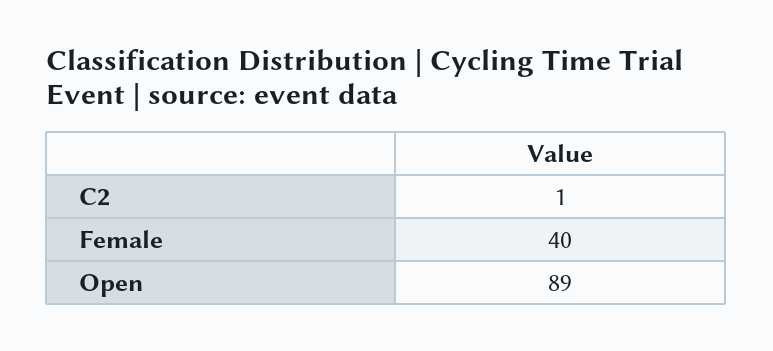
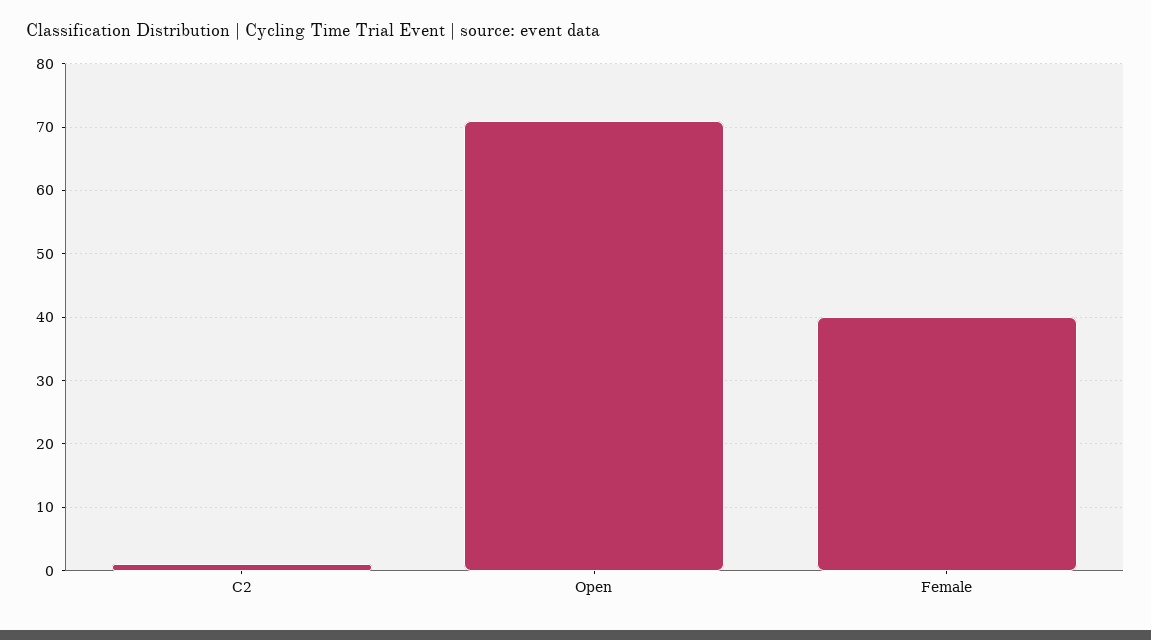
Open: 89 -> 71

